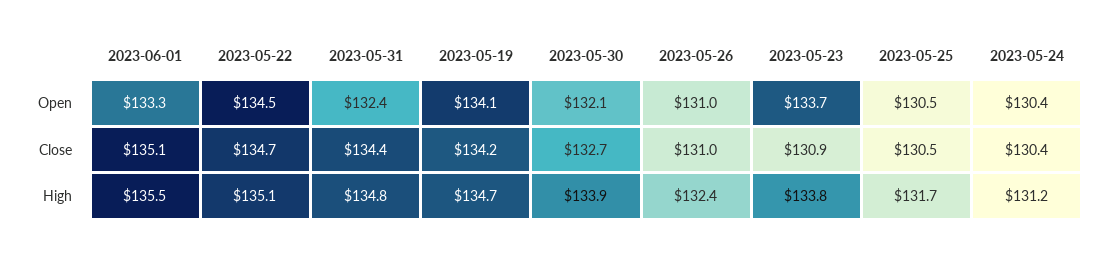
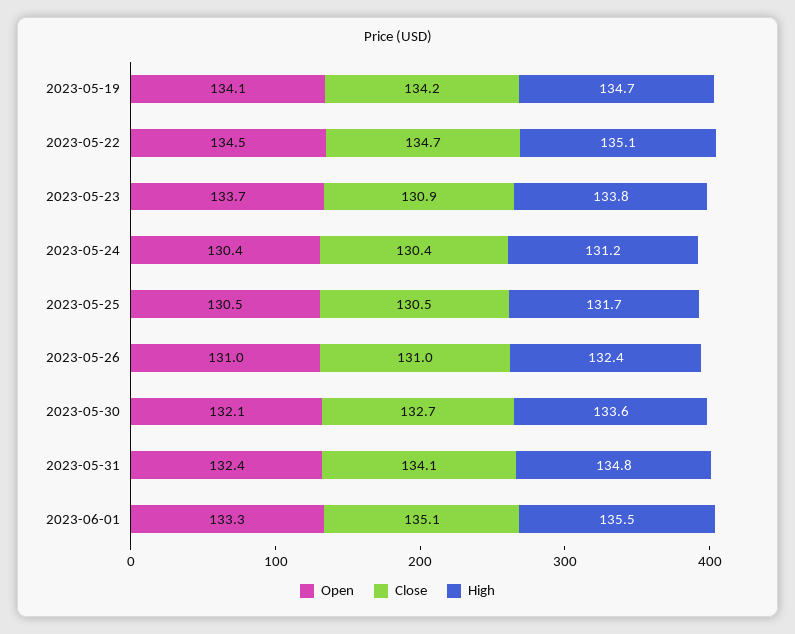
Close, 2023-05-31: 134.4 -> 134.1
High, 2023-05-30: 133.9 -> 133.6

